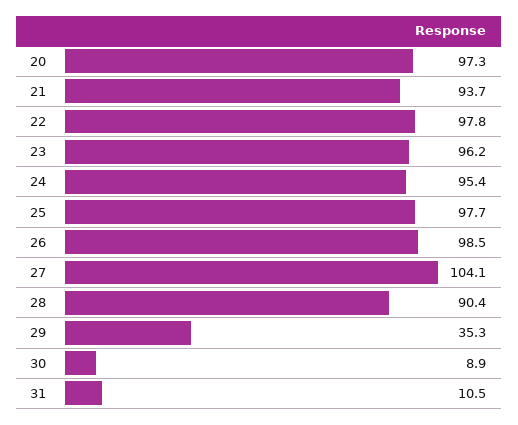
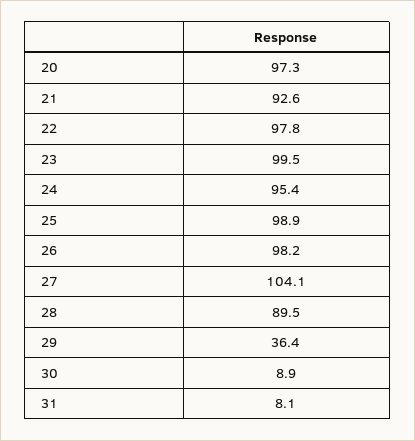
21: 93.7 -> 92.6
23: 96.2 -> 99.5
25: 97.7 -> 98.9
26: 98.5 -> 98.2
28: 90.4 -> 89.5
29: 35.3 -> 36.4
31: 10.5 -> 8.1

